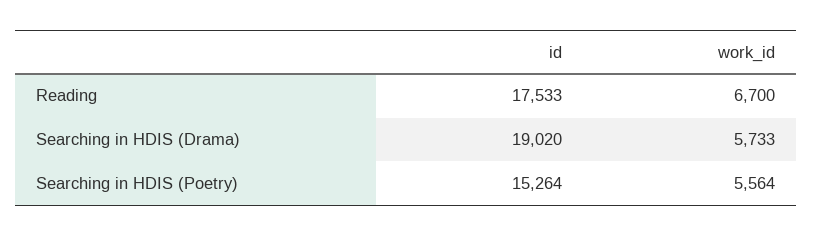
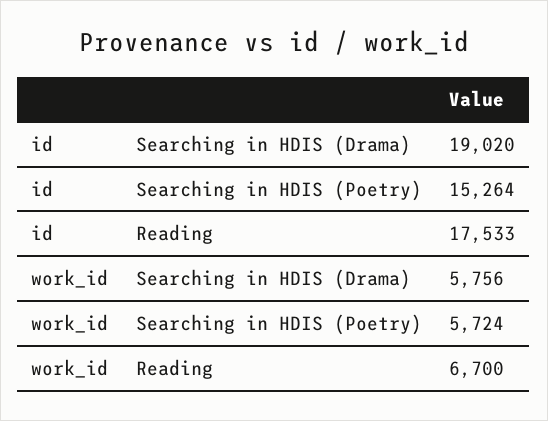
work_id, Searching in HDIS (Drama): 5733 -> 5756
work_id, Searching in HDIS (Poetry): 5564 -> 5724

